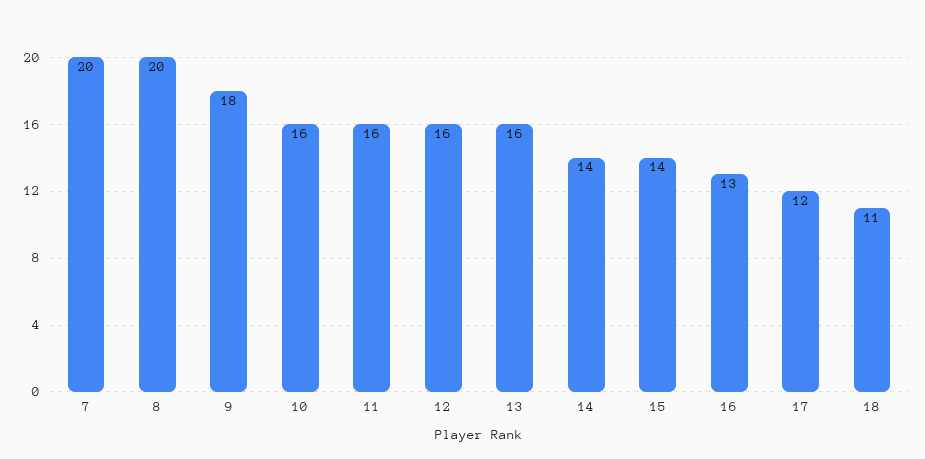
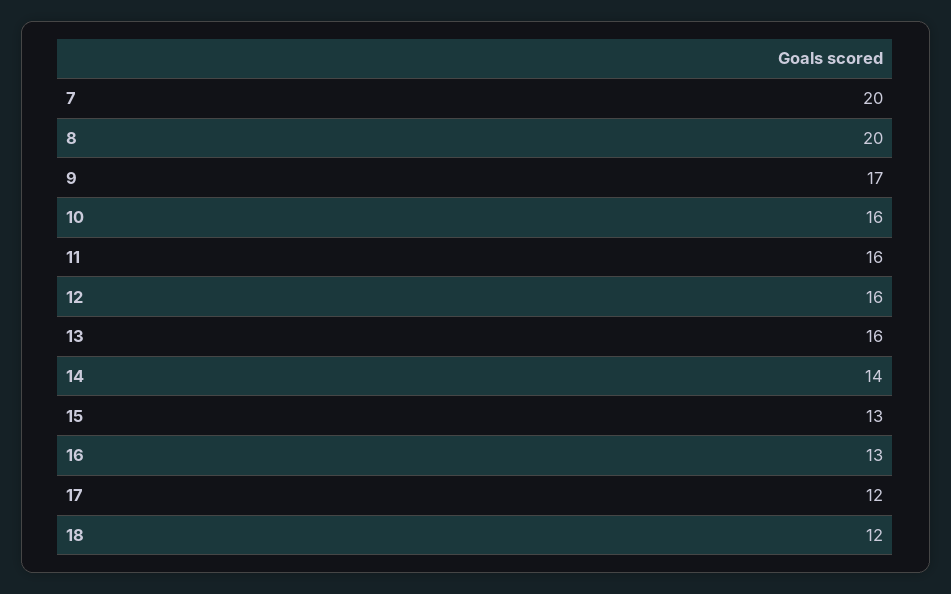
9: 18 -> 17
15: 14 -> 13
18: 11 -> 12

